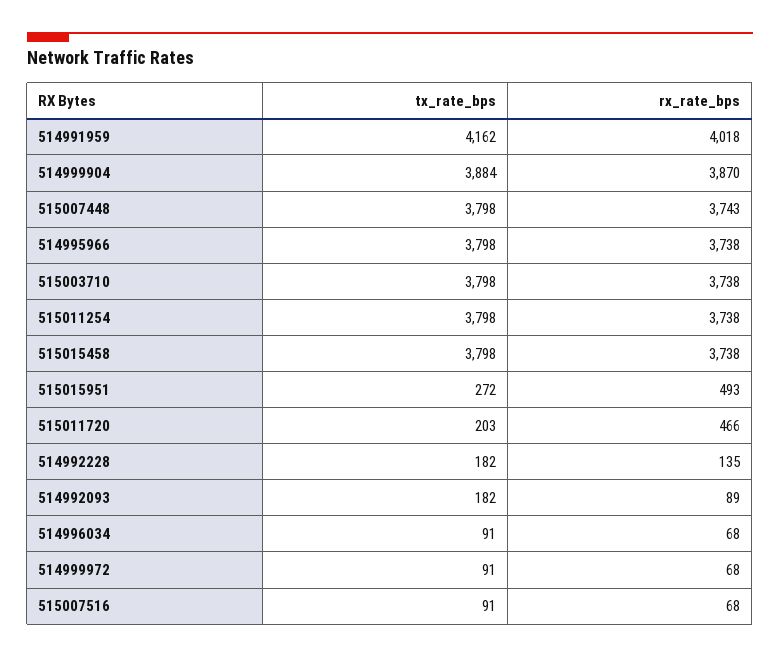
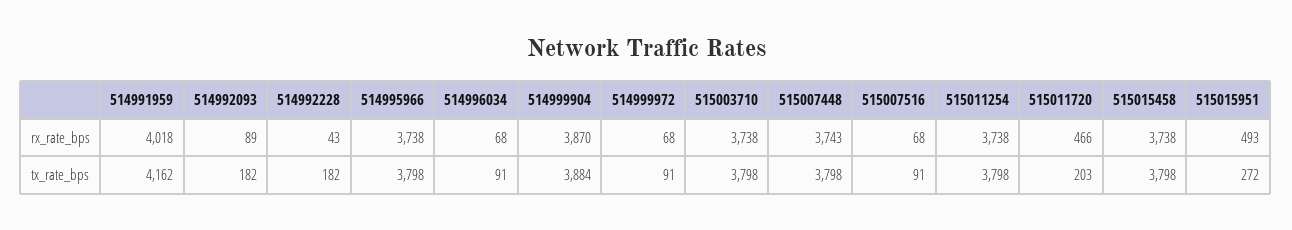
rx_rate_bps, 514992228: 135 -> 43

